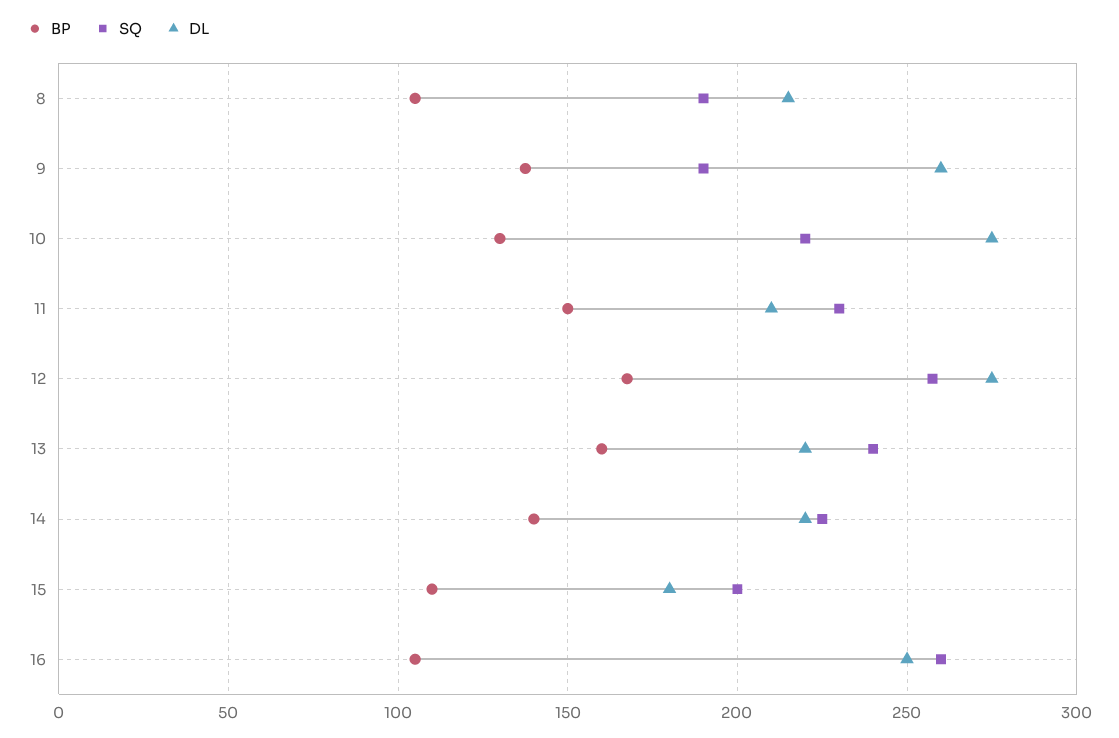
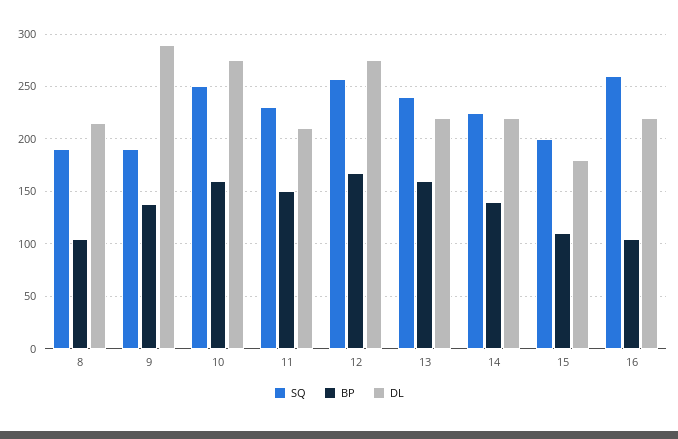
DL, 9: 260 -> 290
BP, 10: 130 -> 160
SQ, 10: 220 -> 250
DL, 16: 250 -> 220

